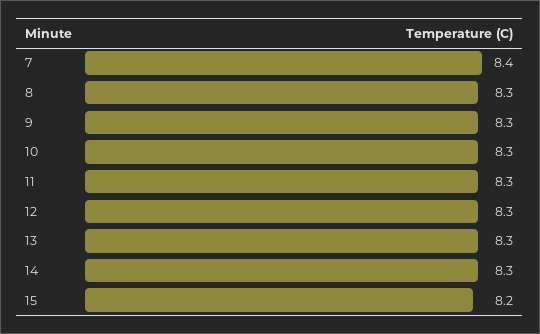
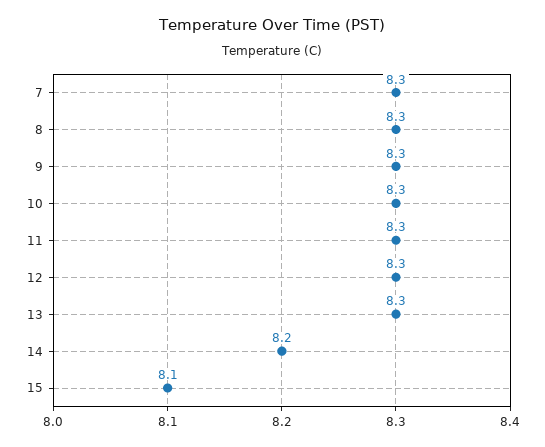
7: 8.4 -> 8.3
14: 8.3 -> 8.2
15: 8.2 -> 8.1

